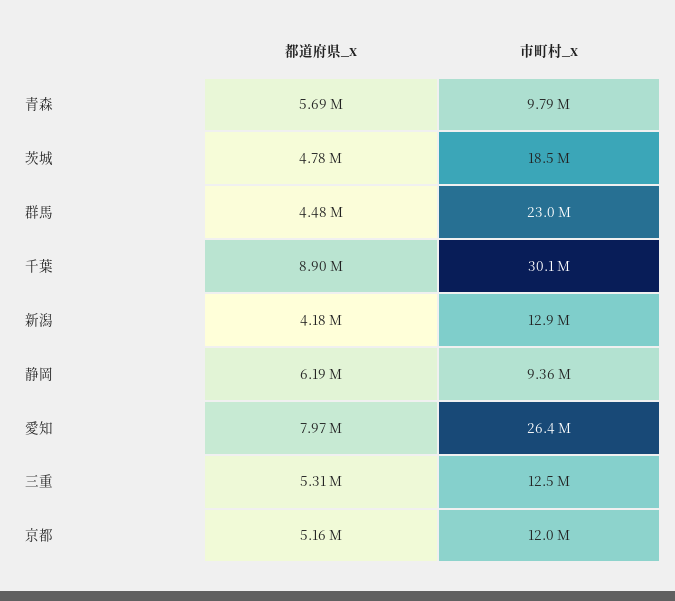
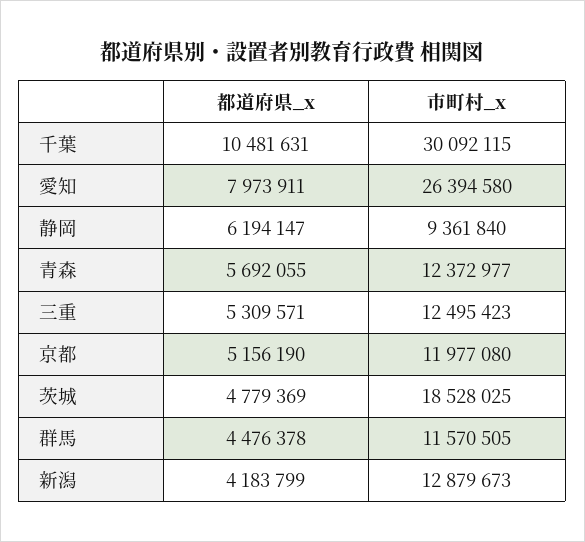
市町村_x, 青森: 9790000 -> 12372977
市町村_x, 群馬: 23000000 -> 11570505
都道府県_x, 千葉: 8900000 -> 10481631

